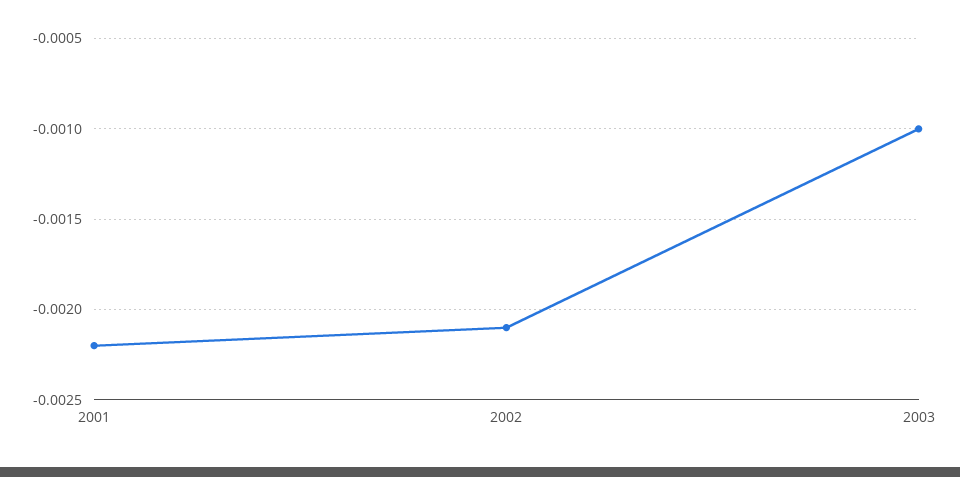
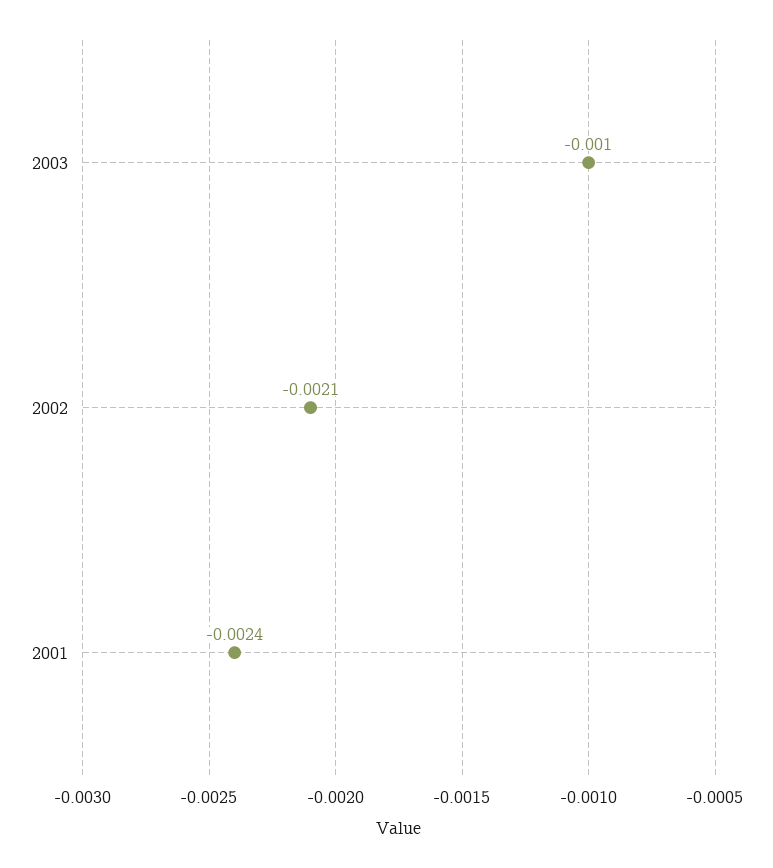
2001: -0.0022 -> -0.0024

